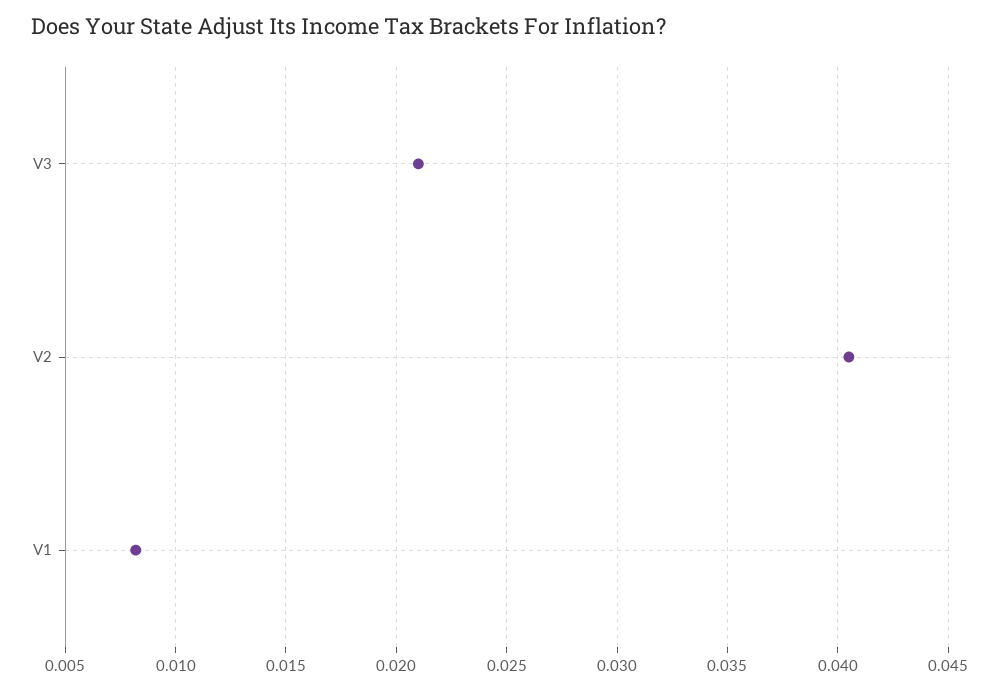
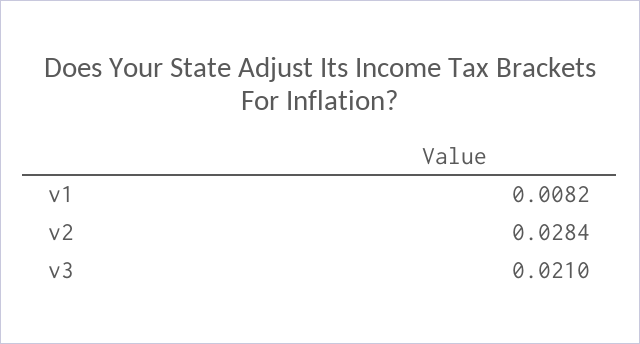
V2: 0.0405 -> 0.0284

